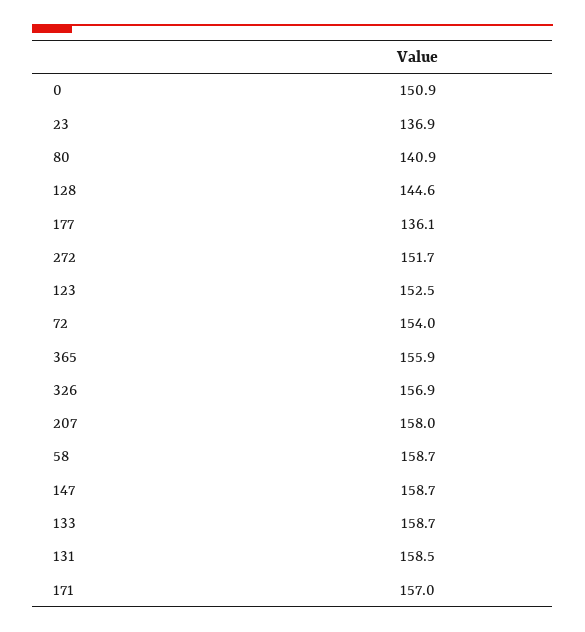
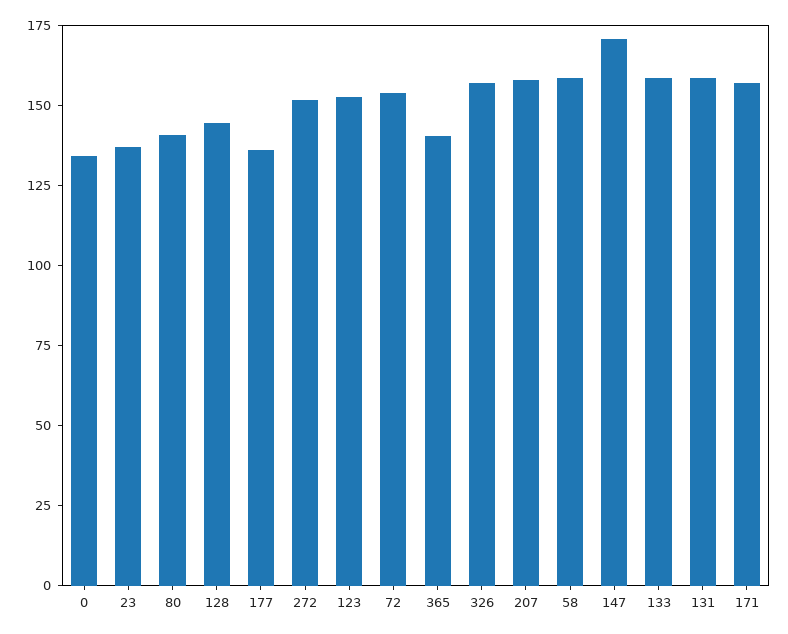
0: 150.9 -> 135
365: 155.9 -> 140
147: 158.7 -> 170

